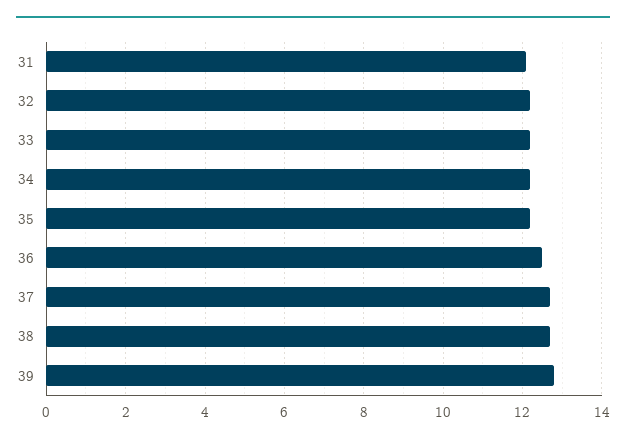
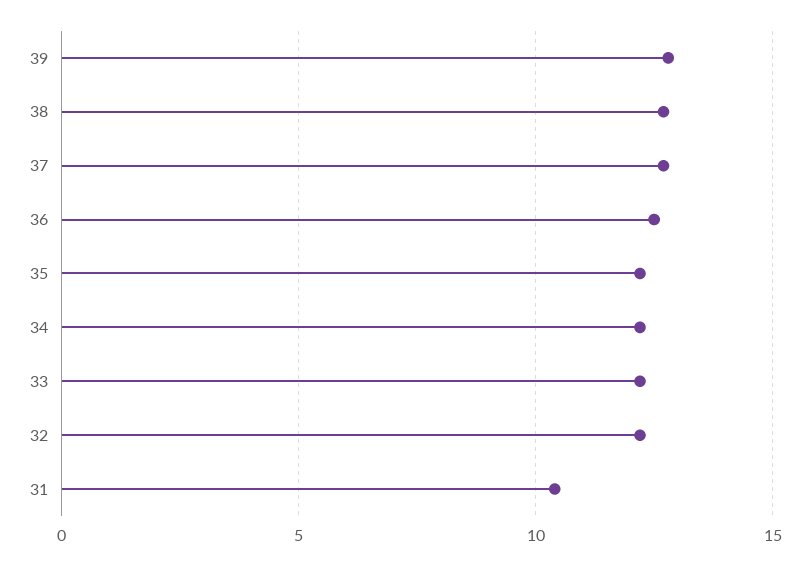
31: 12 -> 10.5

